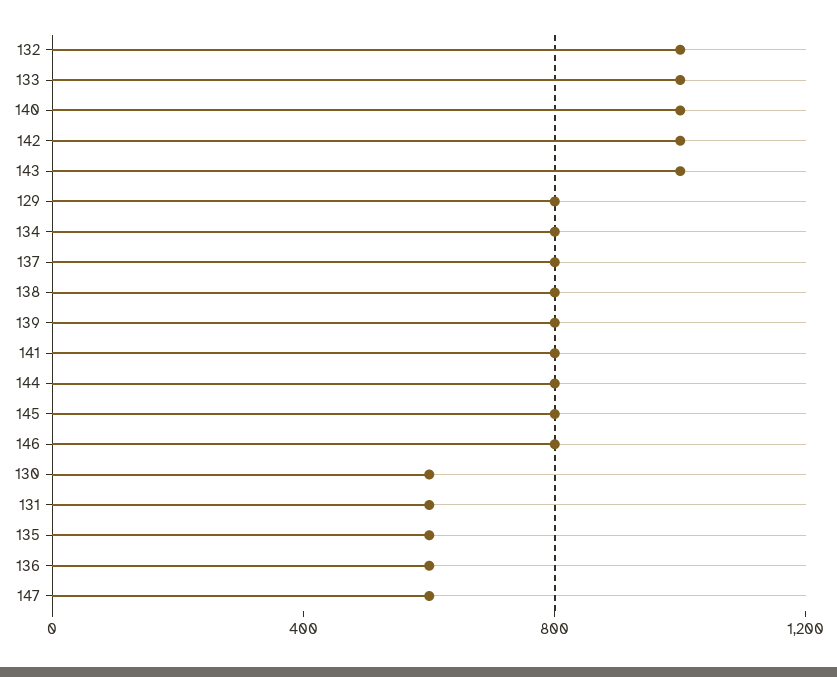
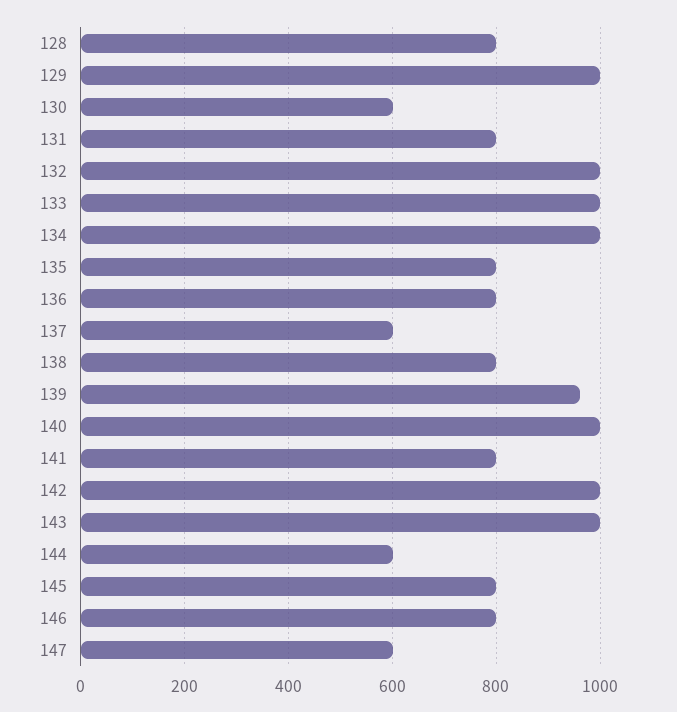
129: 800 -> 1000
134: 800 -> 1000
137: 800 -> 600
139: 800 -> 960
144: 800 -> 600
131: 600 -> 800
135: 600 -> 800
136: 600 -> 800
128: none -> 800

